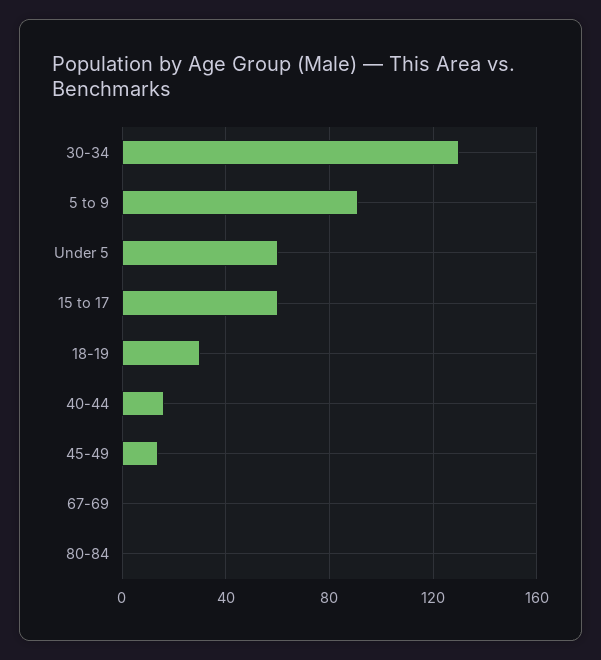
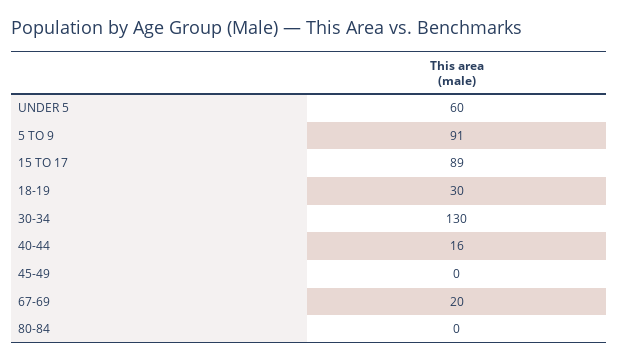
15 to 17: 60 -> 89
45-49: 15 -> 0
67-69: 0 -> 20

